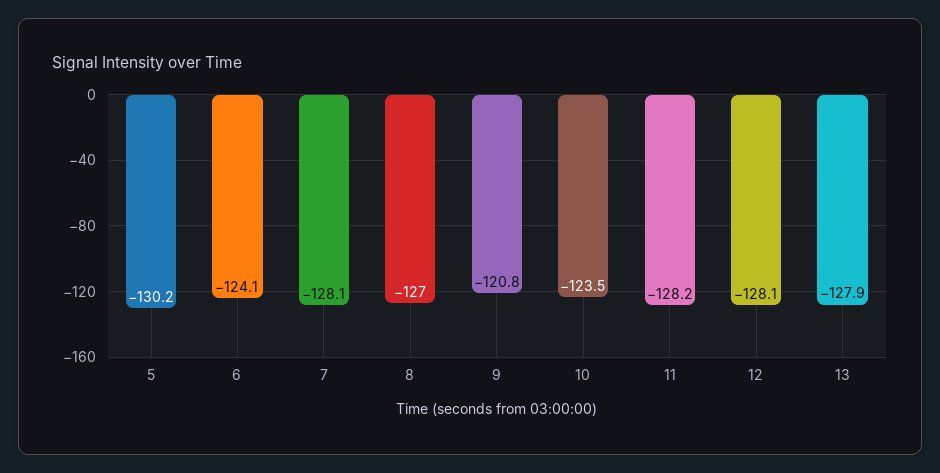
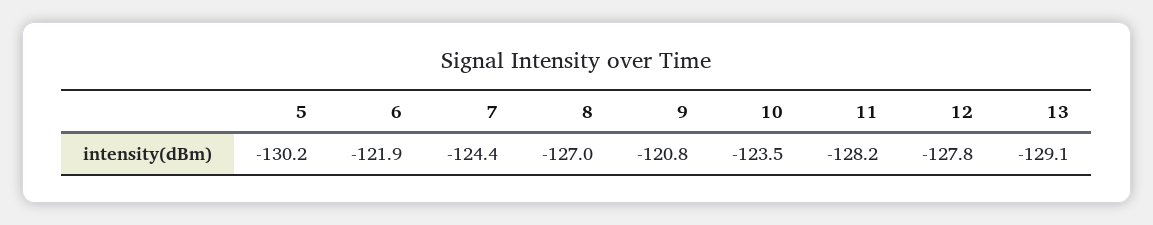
6: -124.1 -> -121.9
7: -128.1 -> -124.4
12: -128.1 -> -127.8
13: -127.9 -> -129.1

